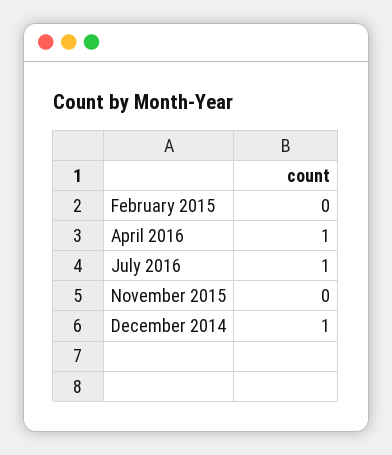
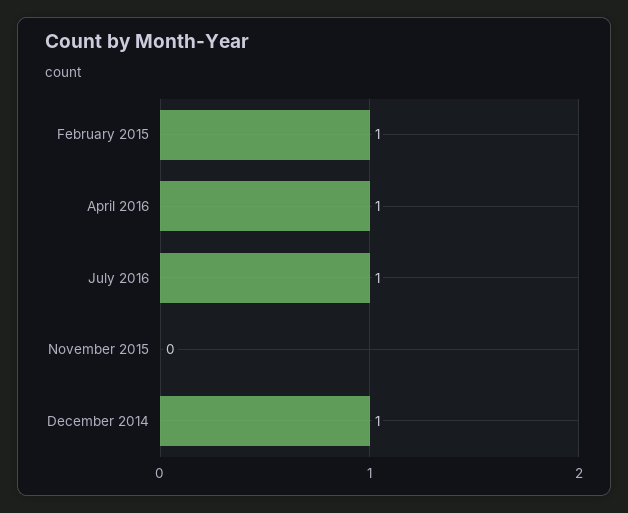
February 2015: 0 -> 1

